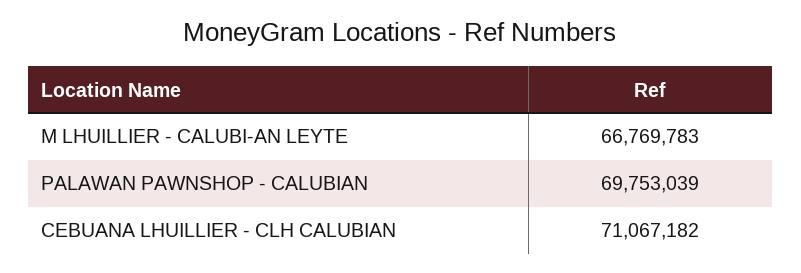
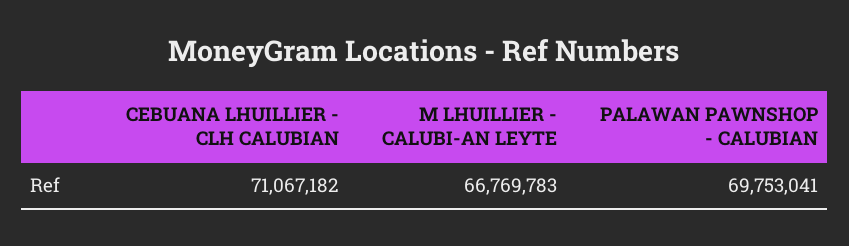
PALAWAN PAWNSHOP - CALUBIAN: 69753039 -> 69753041

